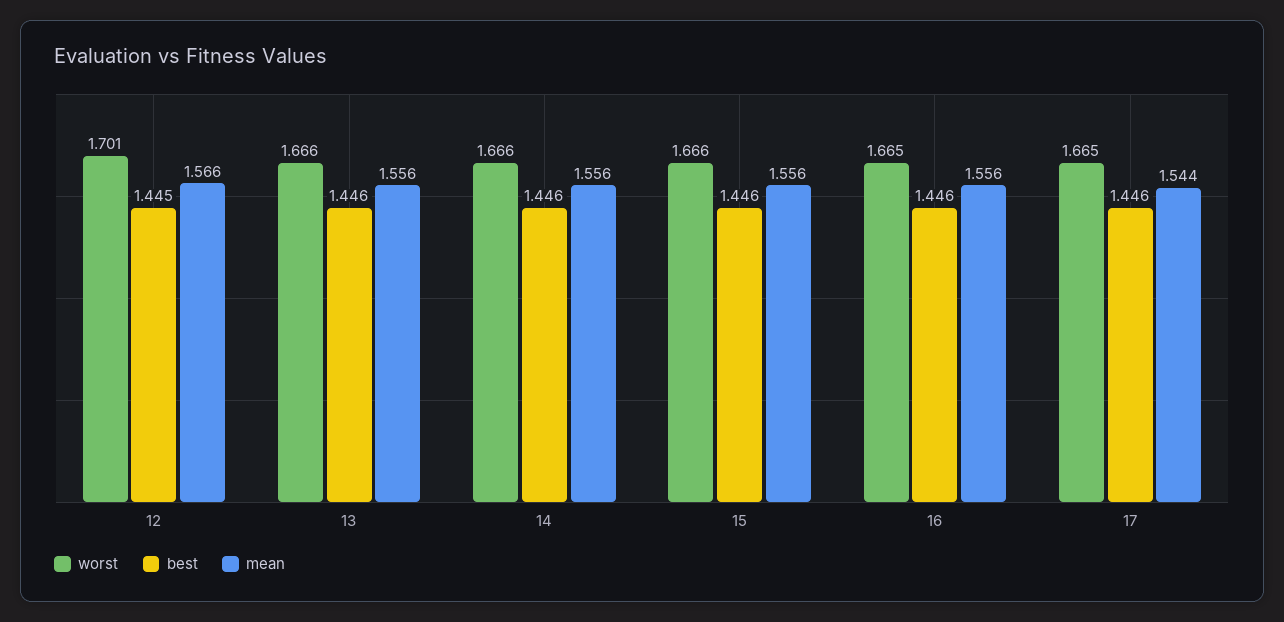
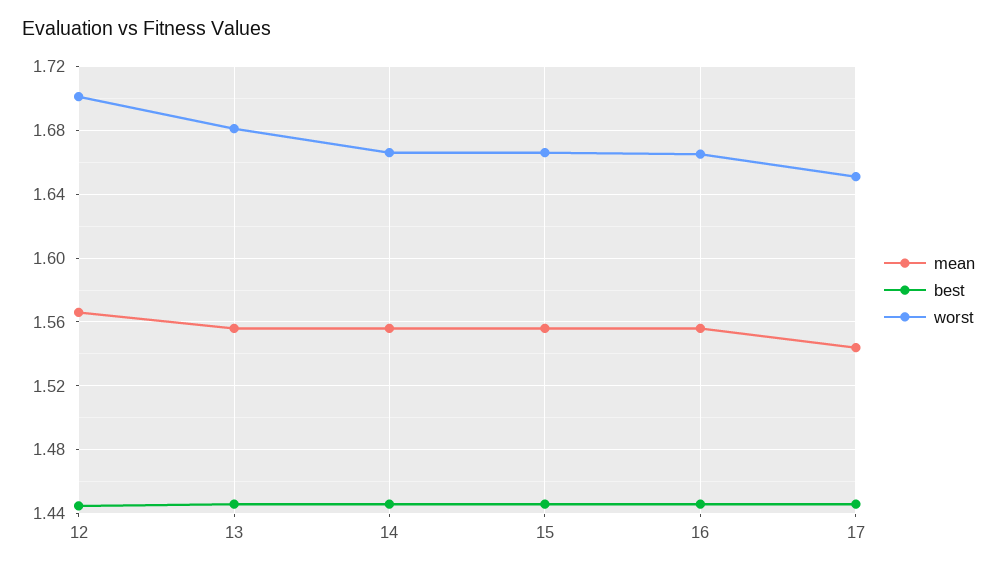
worst, 13: 1.666 -> 1.68
worst, 17: 1.665 -> 1.65

